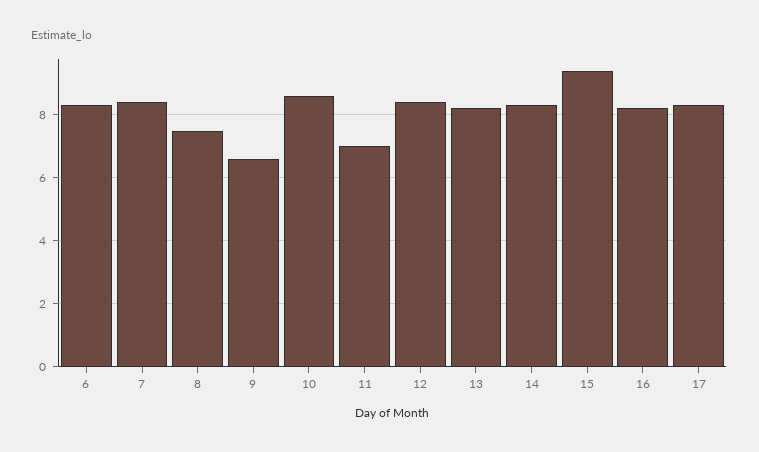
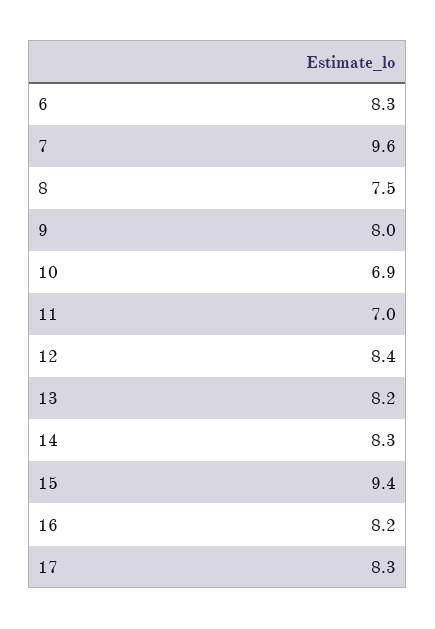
7: 8.5 -> 9.6
9: 6.5 -> 8
10: 8.5 -> 6.9

